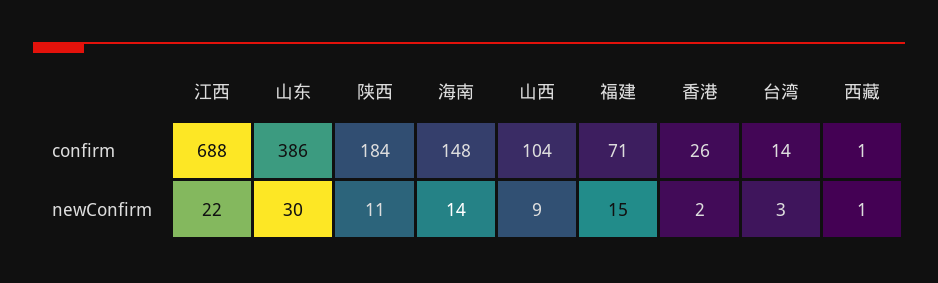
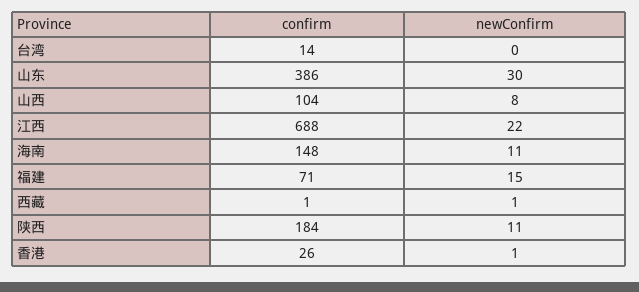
海南, newConfirm: 14 -> 11
山西, newConfirm: 9 -> 8
香港, newConfirm: 2 -> 1
台湾, newConfirm: 3 -> 0

